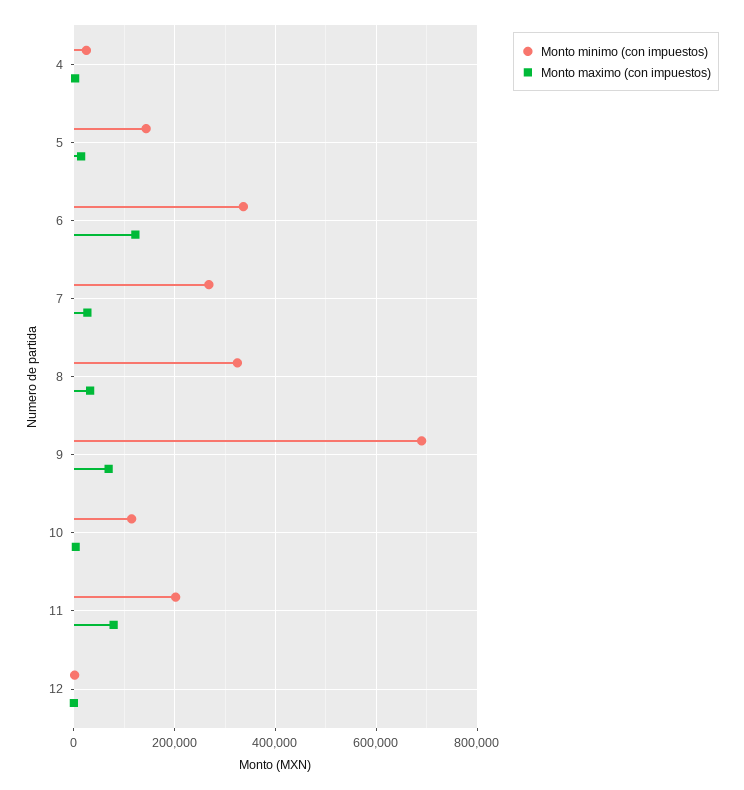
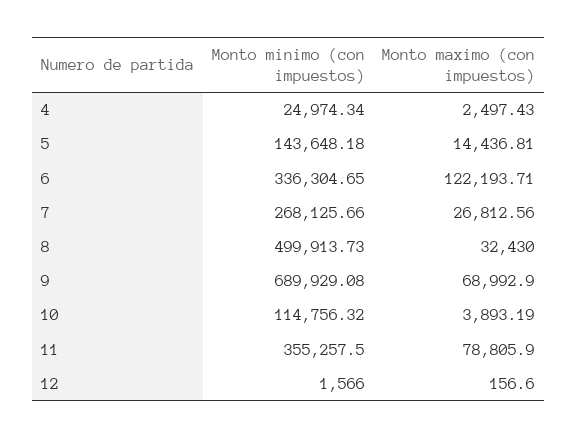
Monto minimo (con impuestos), 8: 320000 -> 499913.73
Monto minimo (con impuestos), 11: 200000 -> 355257.5

